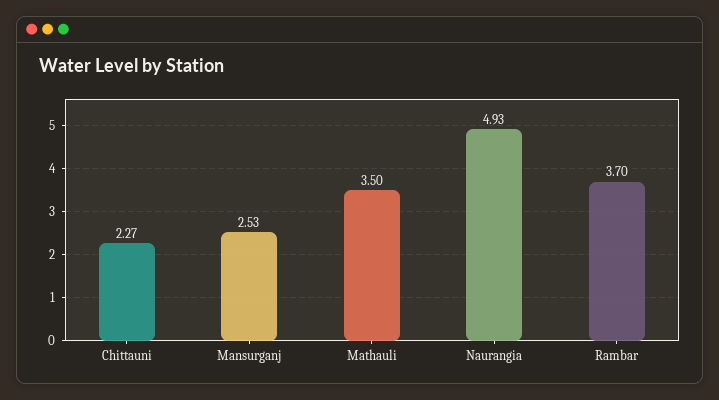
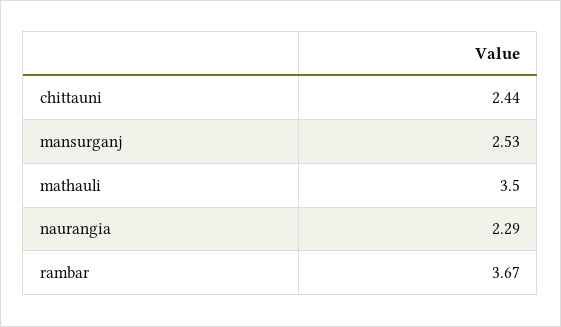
Chittauni: 2.27 -> 2.44
Naurangia: 4.93 -> 2.29
Rambar: 3.7 -> 3.67

